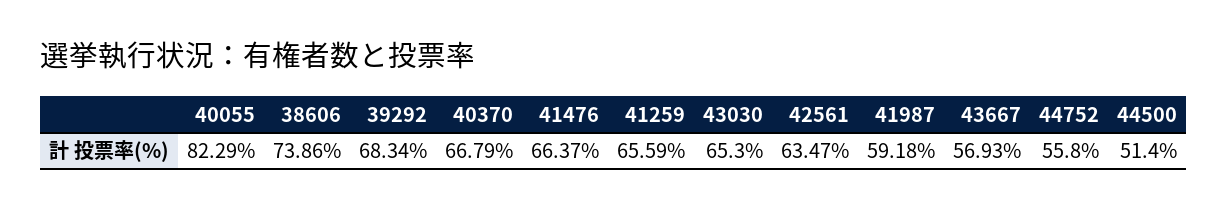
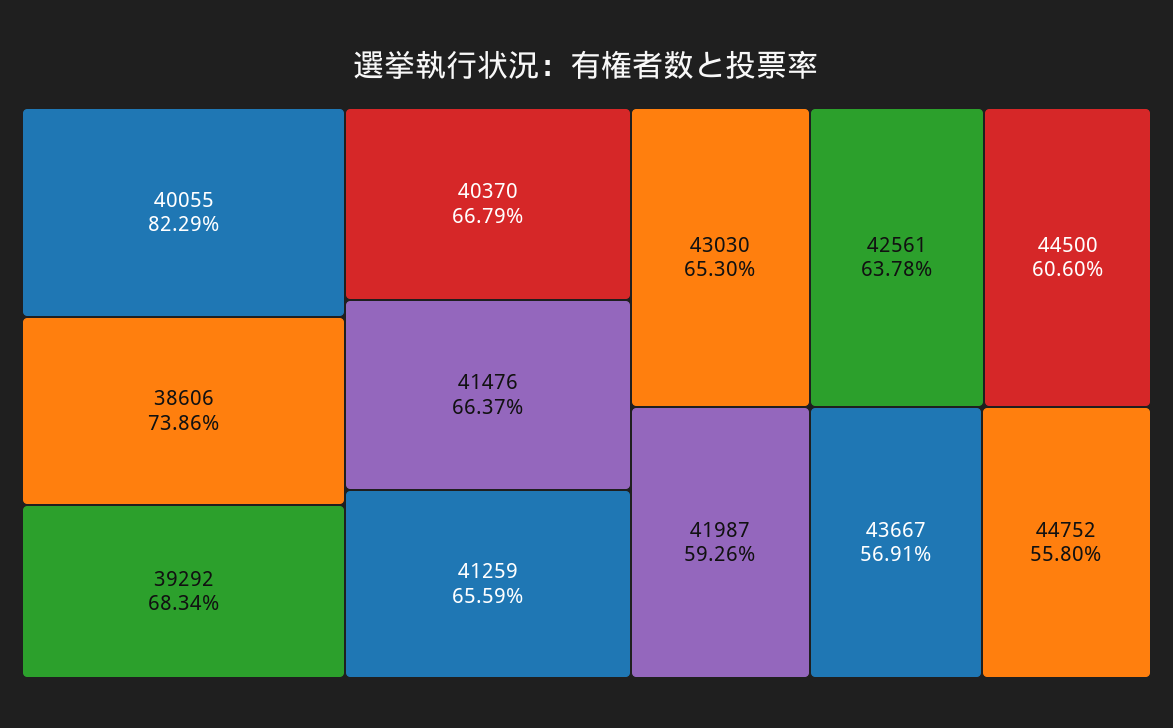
42561: 63.47 -> 63.78
41987: 59.18 -> 59.26
43667: 56.93 -> 56.91
44500: 51.4 -> 60.6

